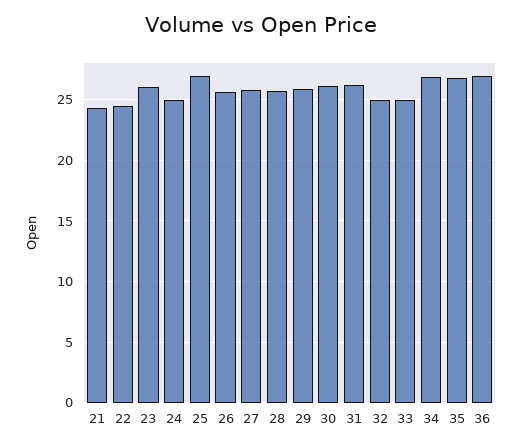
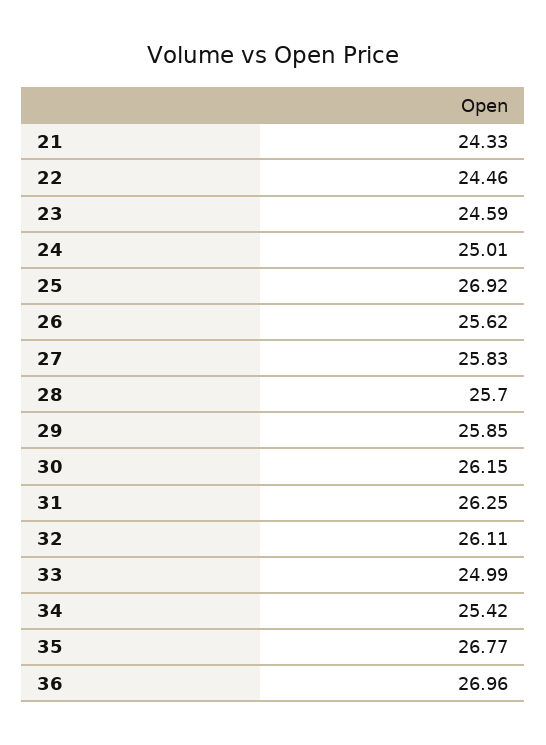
23: 26 -> 24.59
32: 25 -> 26.11
34: 27 -> 25.42

